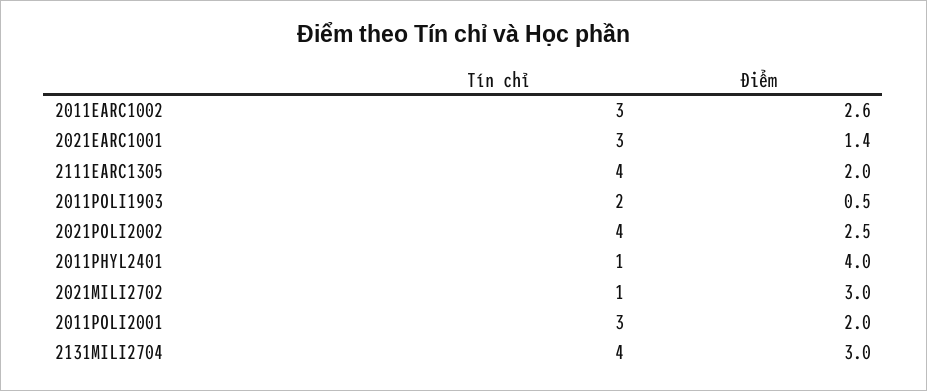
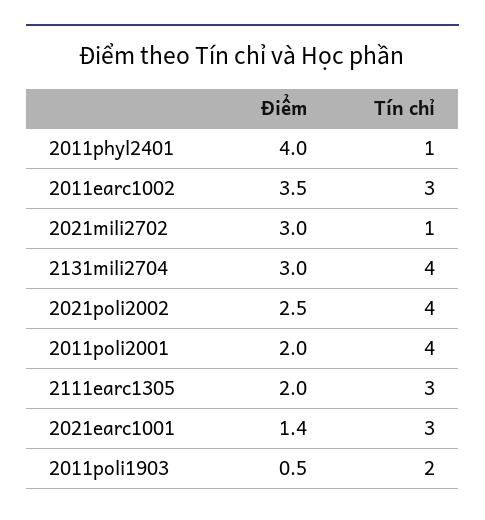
Điểm, 2011EARC1002: 2.6 -> 3.5
Tín chỉ, 2111EARC1305: 4 -> 3
Tín chỉ, 2011POLI2001: 3 -> 4

